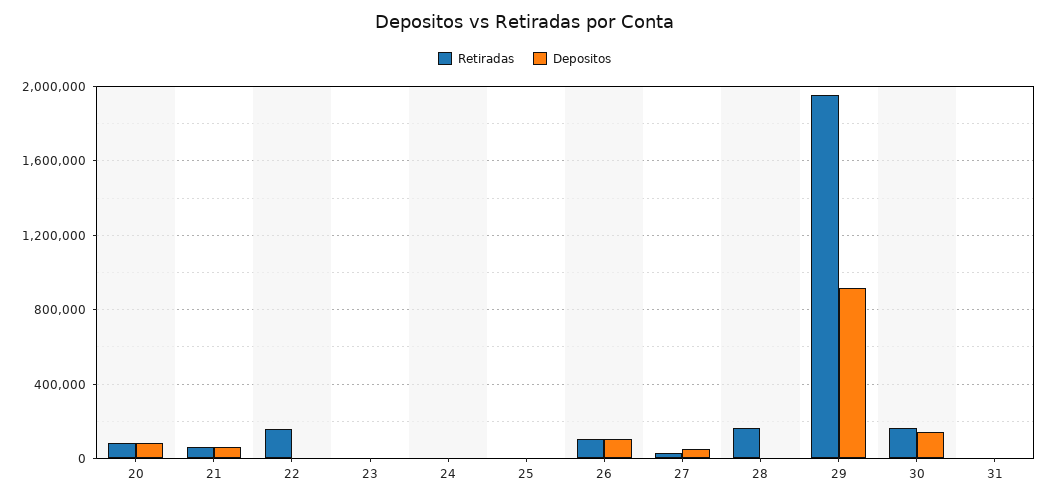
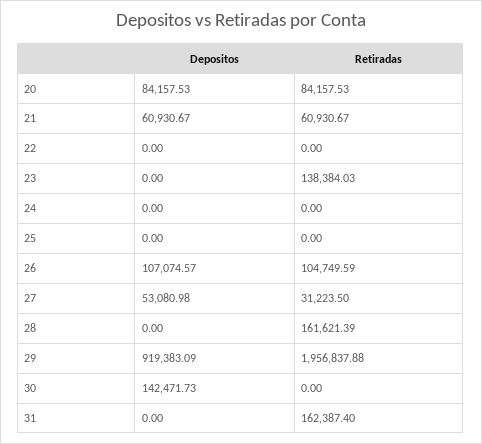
Retiradas, 22: 150000 -> 0
Retiradas, 23: 0 -> 138384.03
Retiradas, 30: 150000 -> 0
Retiradas, 31: 0 -> 162387.4

